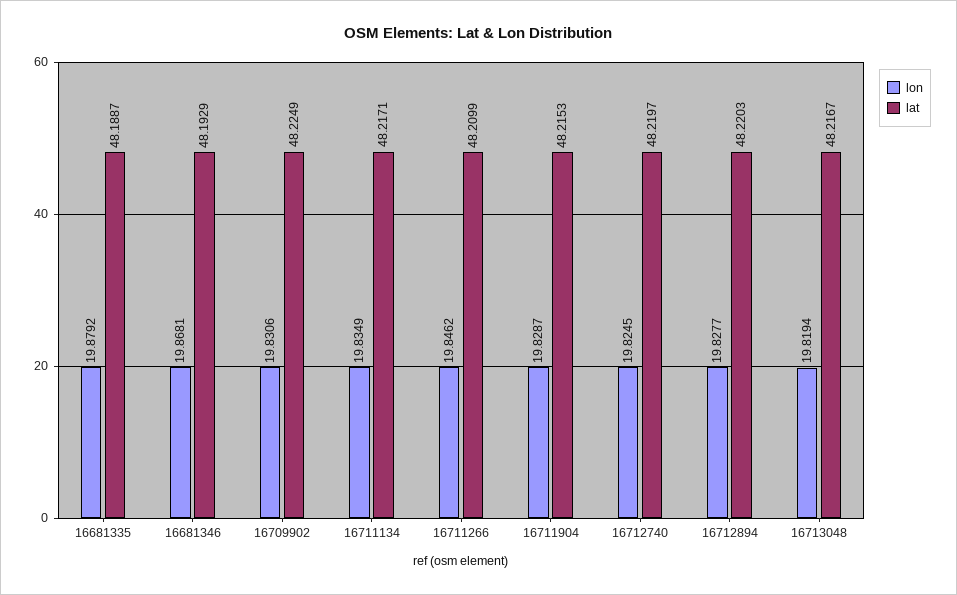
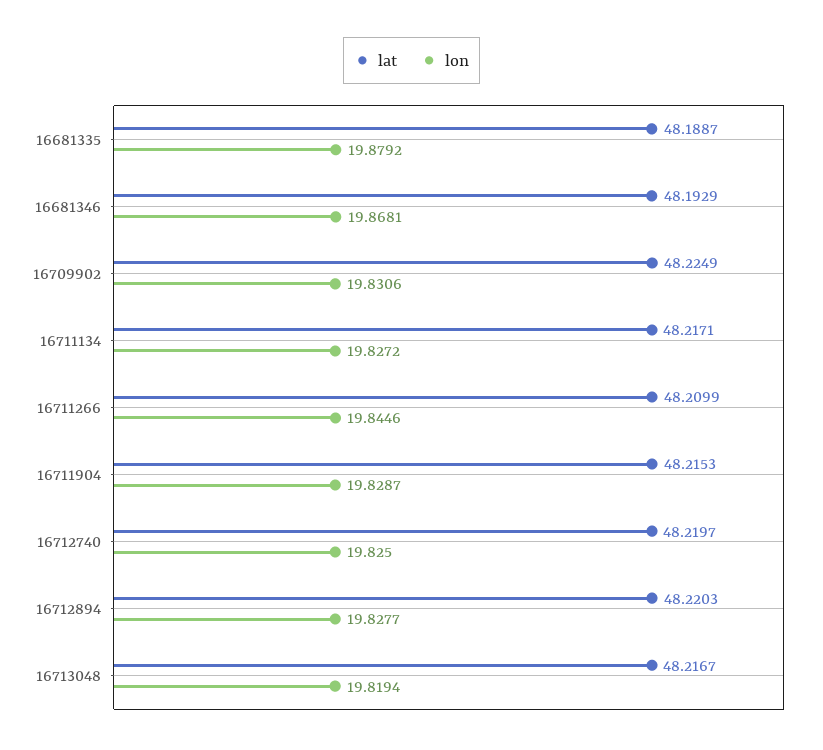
lon, 16711134: 19.8349 -> 19.8272
lon, 16711266: 19.8462 -> 19.8446
lon, 16712740: 19.8245 -> 19.825

